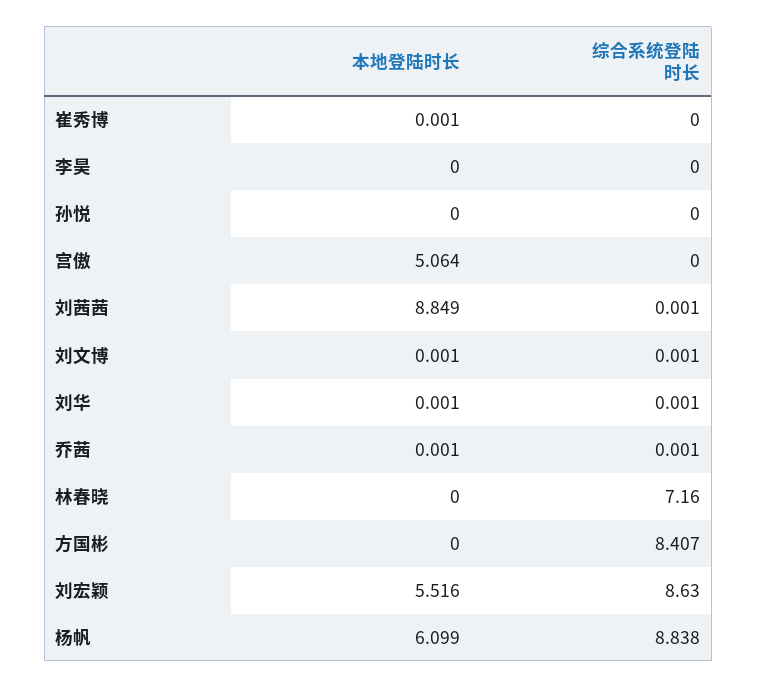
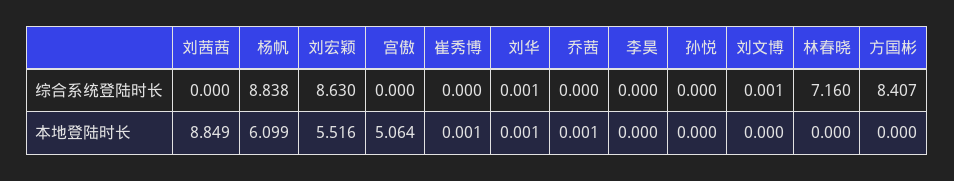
综合系统登陆时长, 刘茜茜: 0.001 -> 0
本地登陆时长, 刘文博: 0.001 -> 0
综合系统登陆时长, 乔茜: 0.001 -> 0

